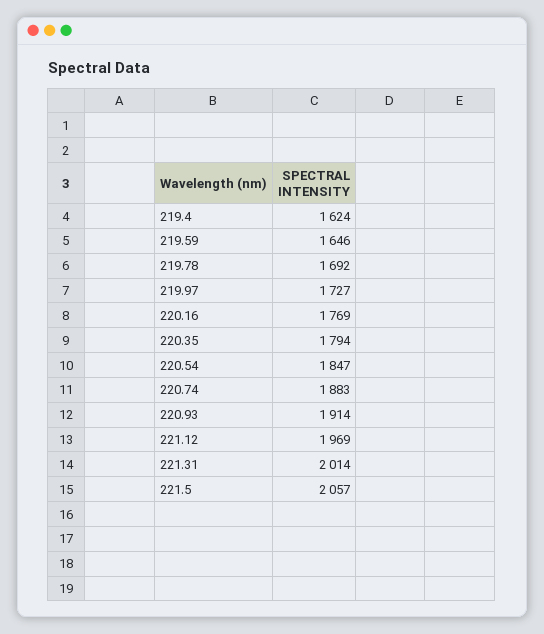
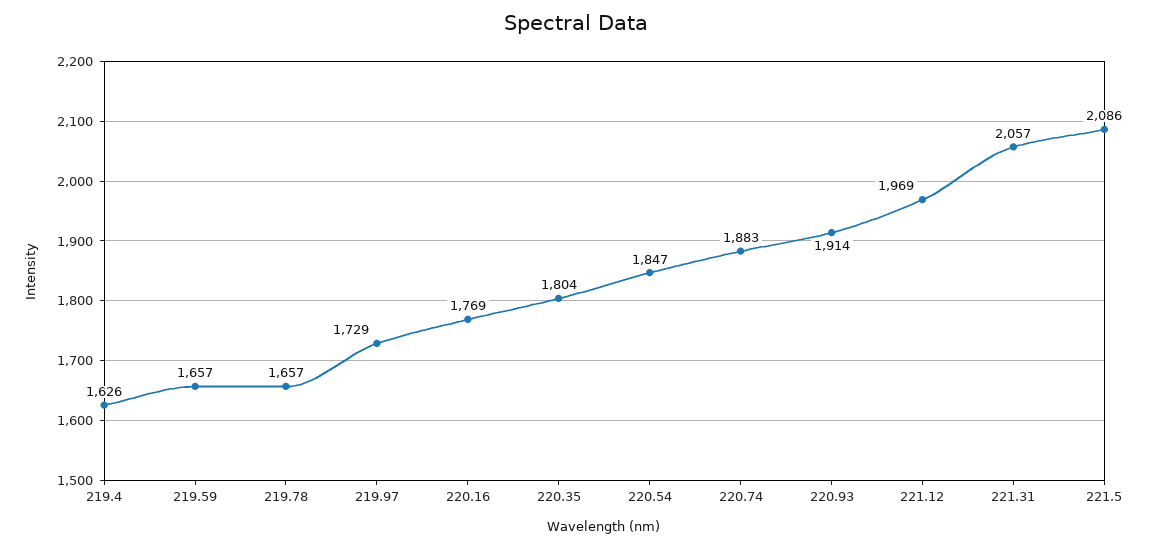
219.4: 1624 -> 1626
219.59: 1646 -> 1657
219.78: 1692 -> 1657
219.97: 1727 -> 1729
220.35: 1794 -> 1804
221.31: 2014 -> 2057
221.5: 2057 -> 2086

